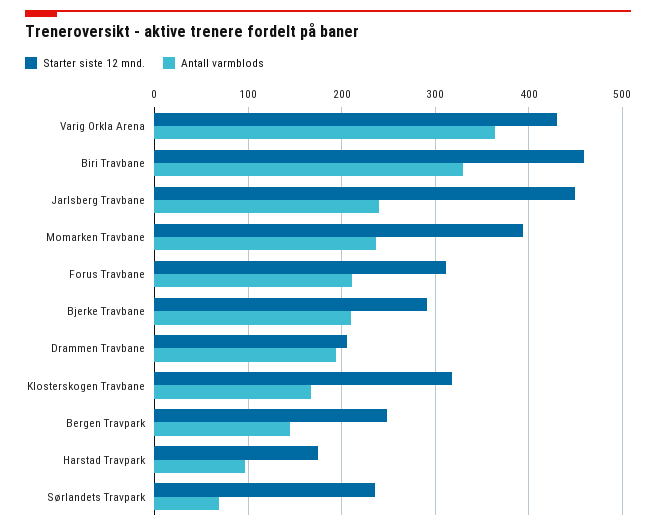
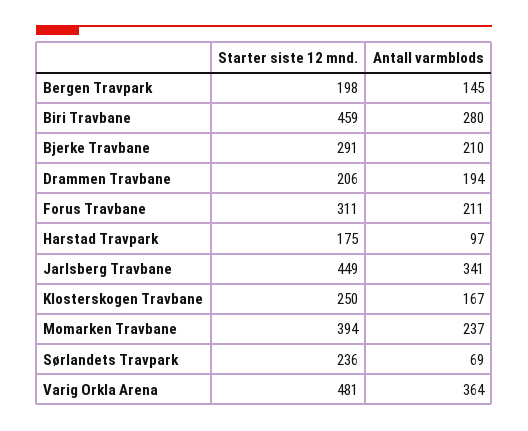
Starter siste 12 mnd., Varig Orkla Arena: 430 -> 481
Antall varmblods, Biri Travbane: 330 -> 280
Antall varmblods, Jarlsberg Travbane: 240 -> 341
Starter siste 12 mnd., Klosterskogen Travbane: 320 -> 250
Starter siste 12 mnd., Bergen Travpark: 250 -> 198

